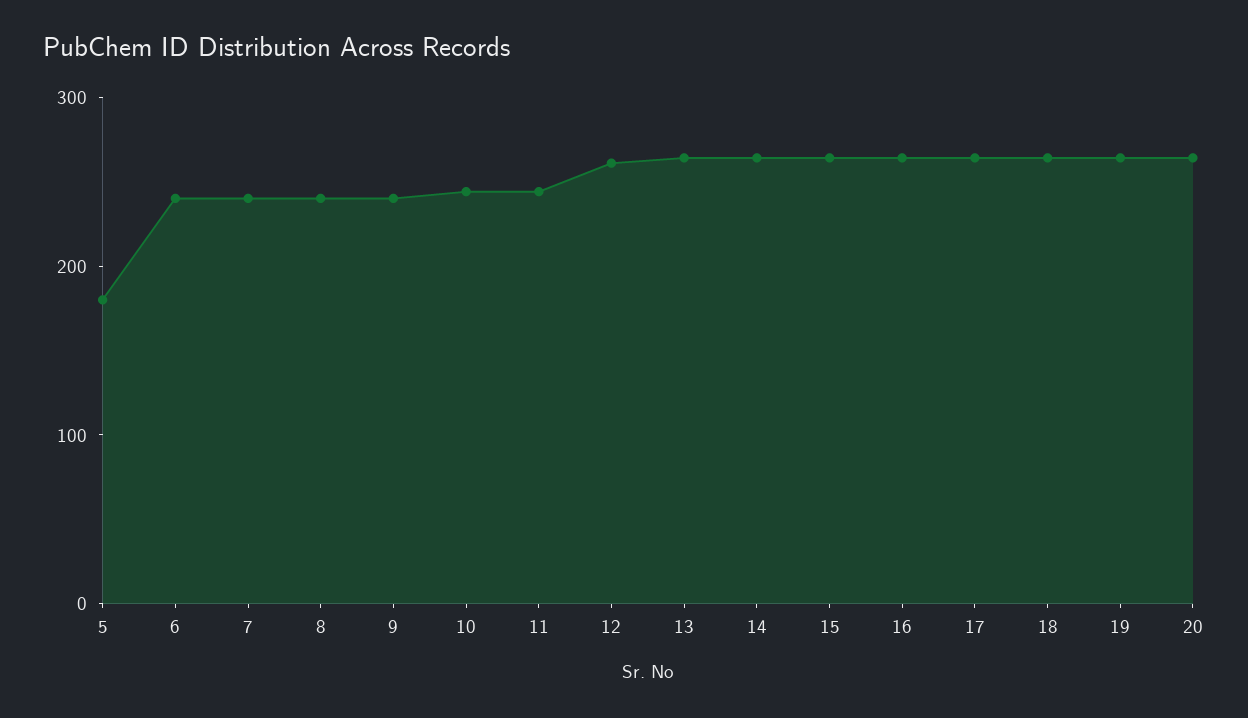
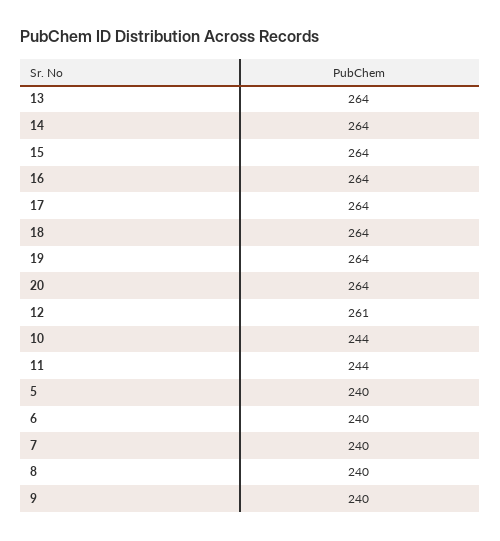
5: 180 -> 240

